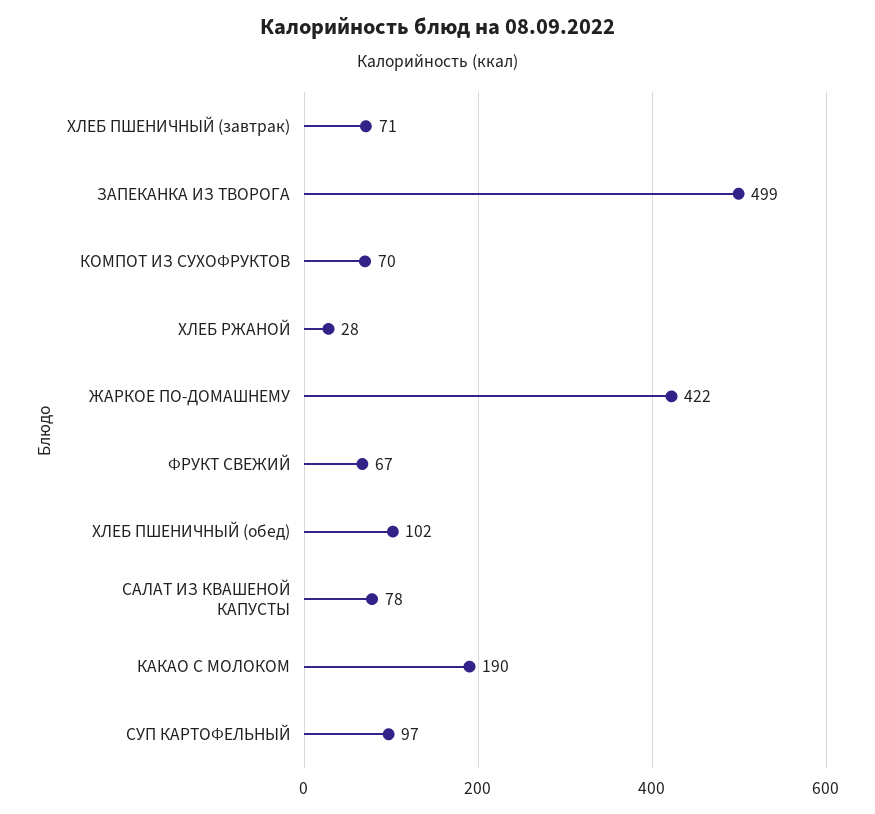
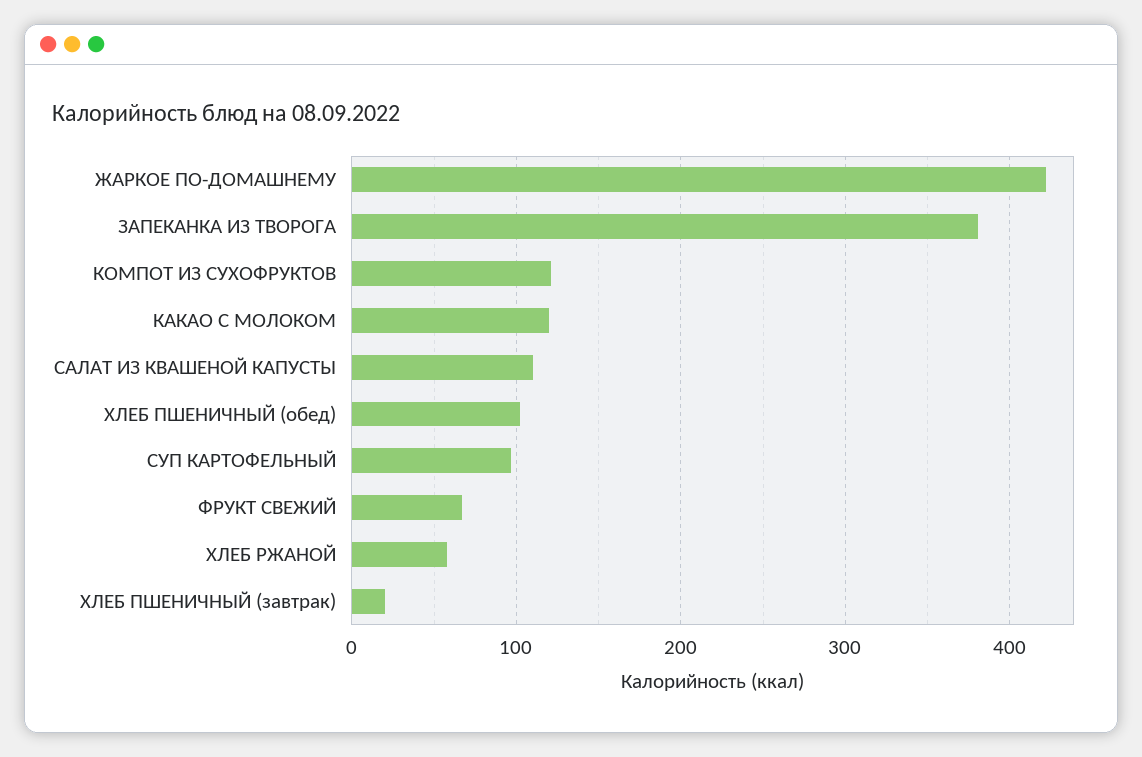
ХЛЕБ ПШЕНИЧНЫЙ (завтрак): 71 -> 20
ЗАПЕКАНКА ИЗ ТВОРОГА: 499 -> 380
КОМПОТ ИЗ СУХОФРУКТОВ: 70 -> 120
ХЛЕБ РЖАНОЙ: 28 -> 60
САЛАТ ИЗ КВАШЕНОЙ КАПУСТЫ: 78 -> 110
КАКАО С МОЛОКОМ: 190 -> 120

